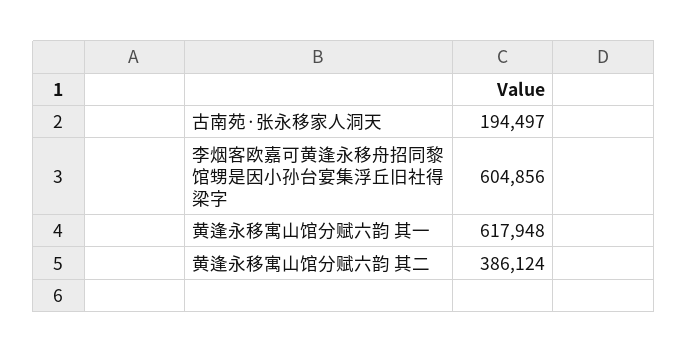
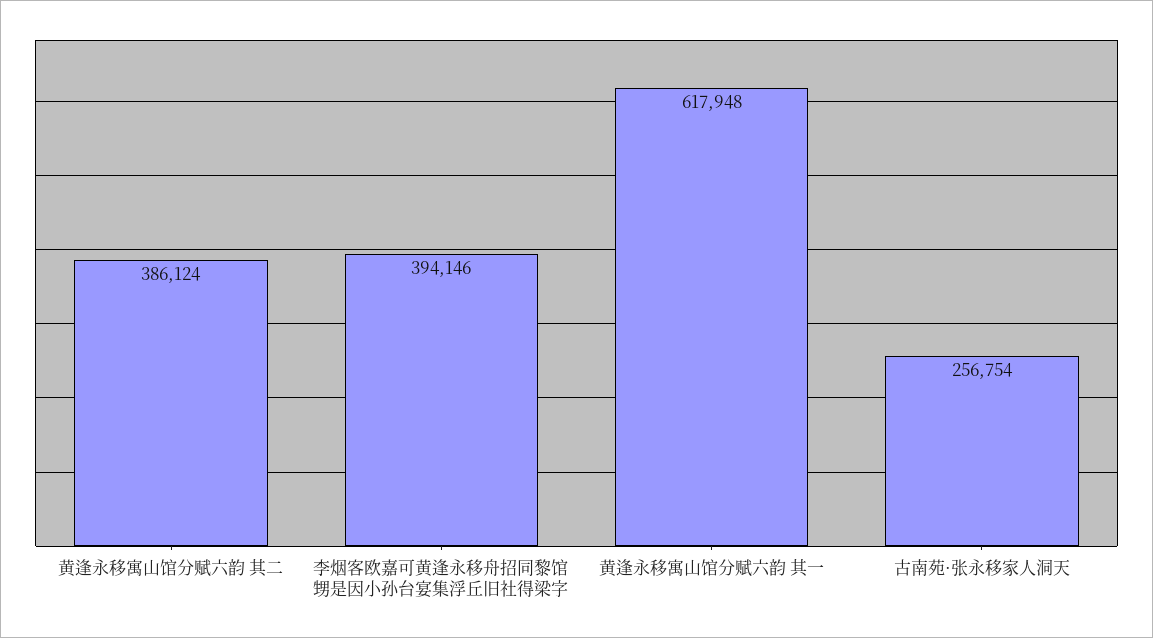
古南苑·张永移家人洞天: 194497 -> 256754
李烟客欧嘉可黄逢永移舟招同黎馆甥是因小孙台宴集浮丘旧社得梁字: 604856 -> 394146

